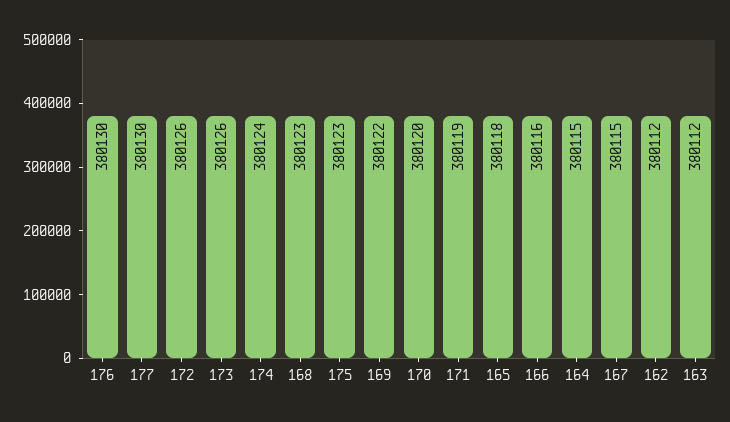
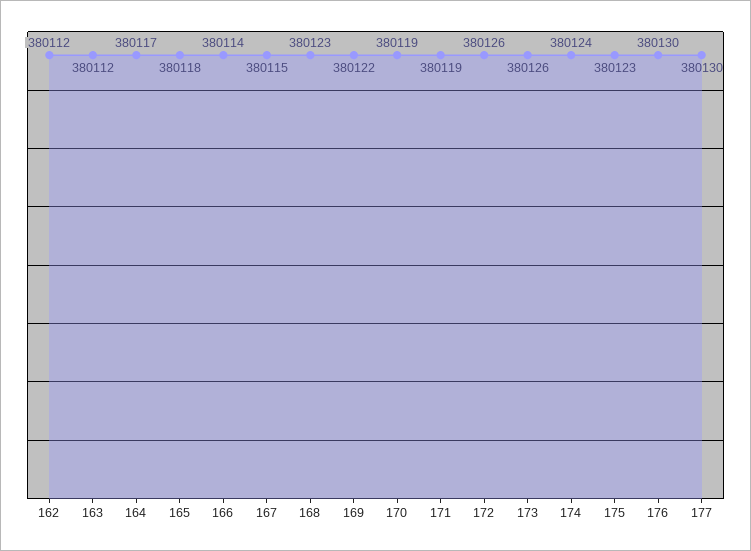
170: 380120 -> 380119
166: 380116 -> 380114
164: 380115 -> 380117

